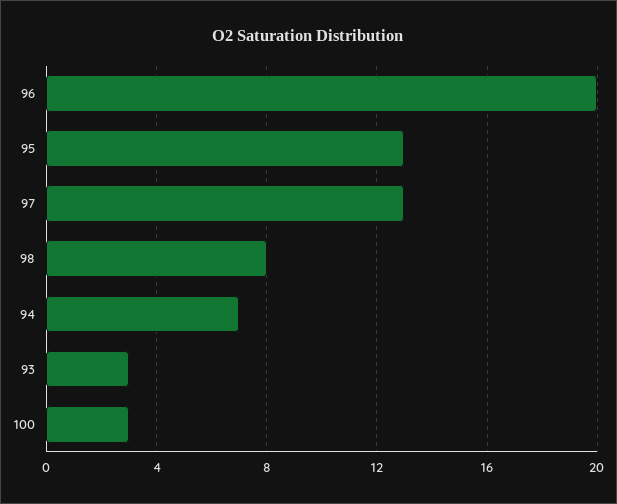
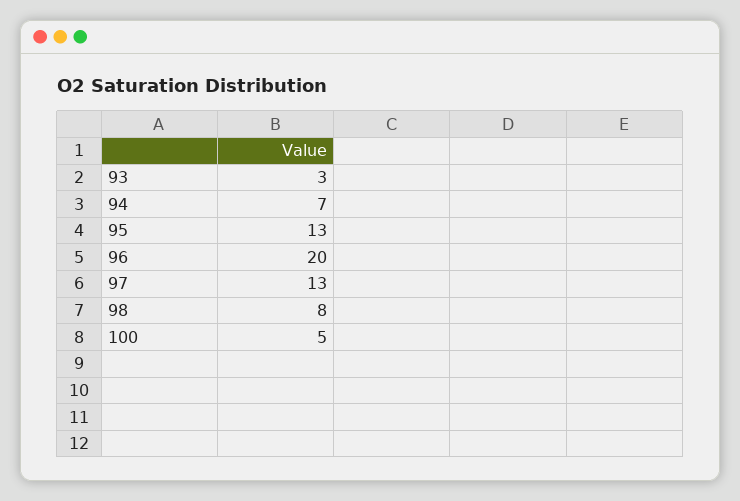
100: 3 -> 5

